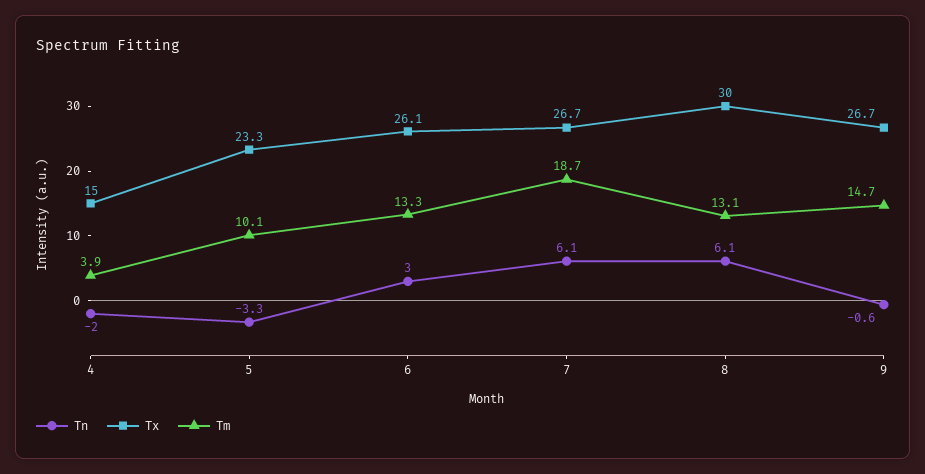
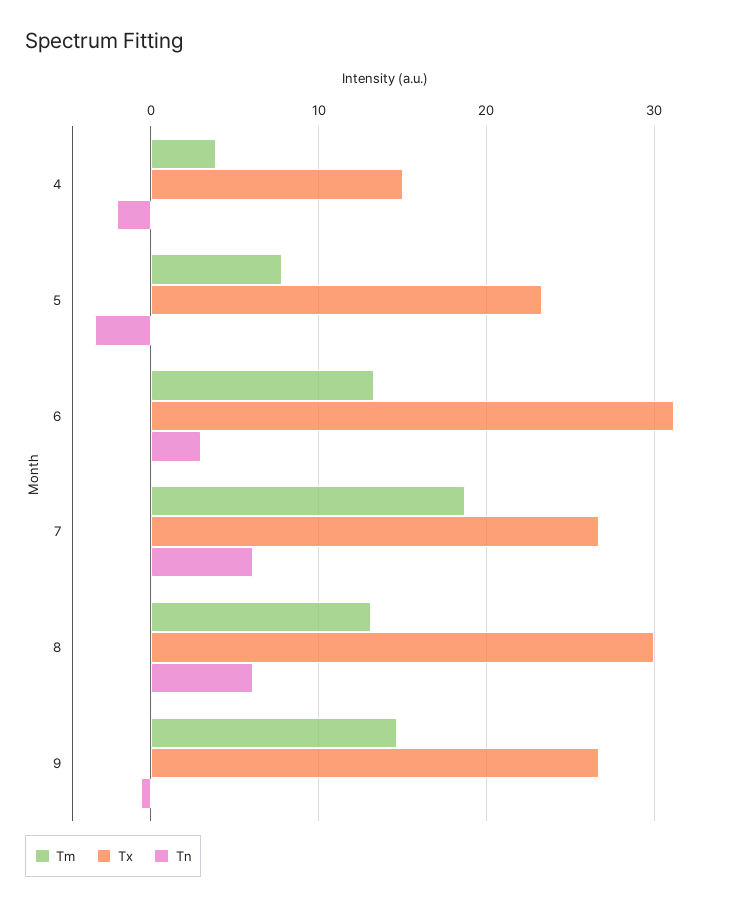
Tm, 5: 10.1 -> 8
Tx, 6: 26.1 -> 31

